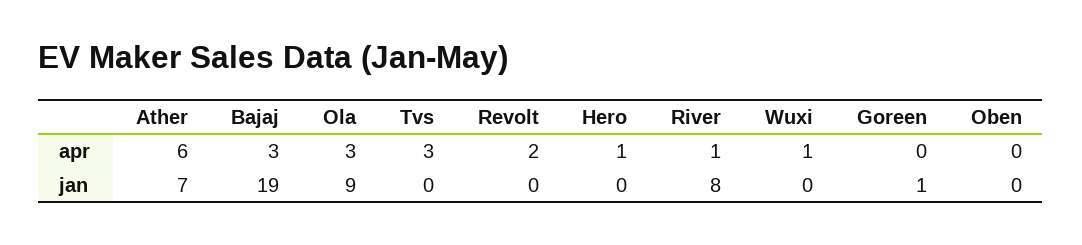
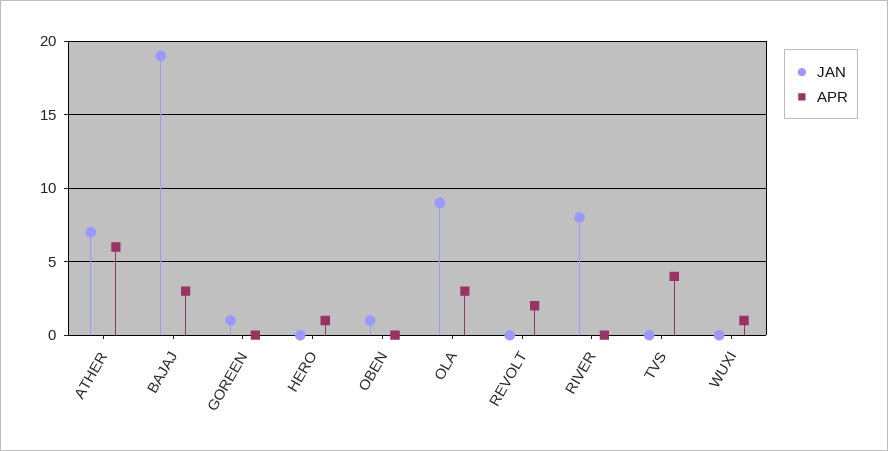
apr, Tvs: 3 -> 4
apr, River: 1 -> 0
jan, Oben: 0 -> 1

